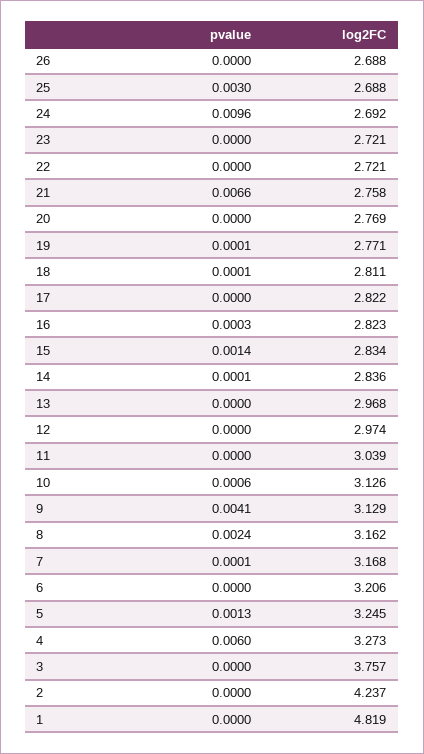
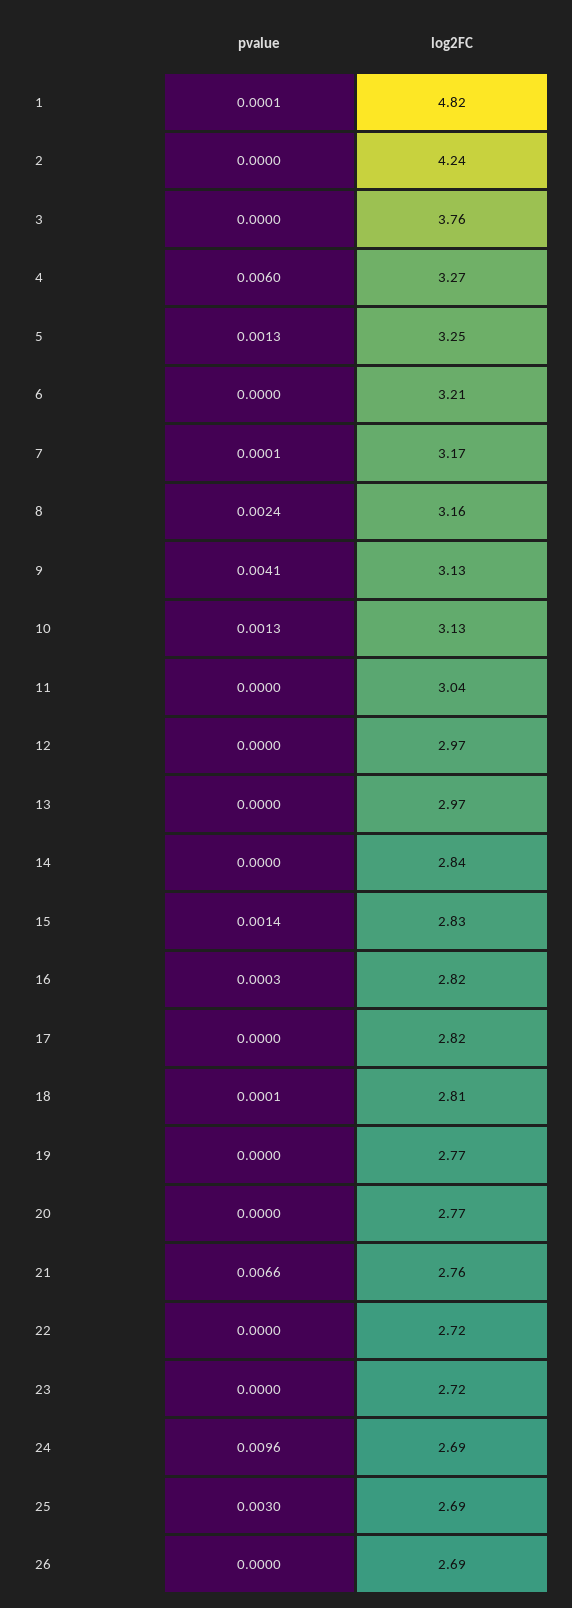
pvalue, 19: 0.0001 -> 0
pvalue, 14: 0.0001 -> 0
pvalue, 10: 0.0006 -> 0.0013
pvalue, 1: 0 -> 0.0001

